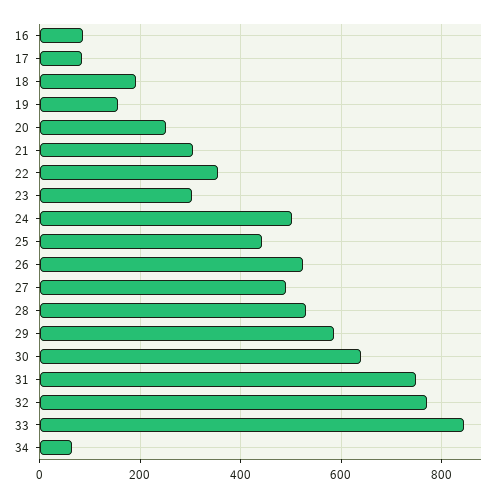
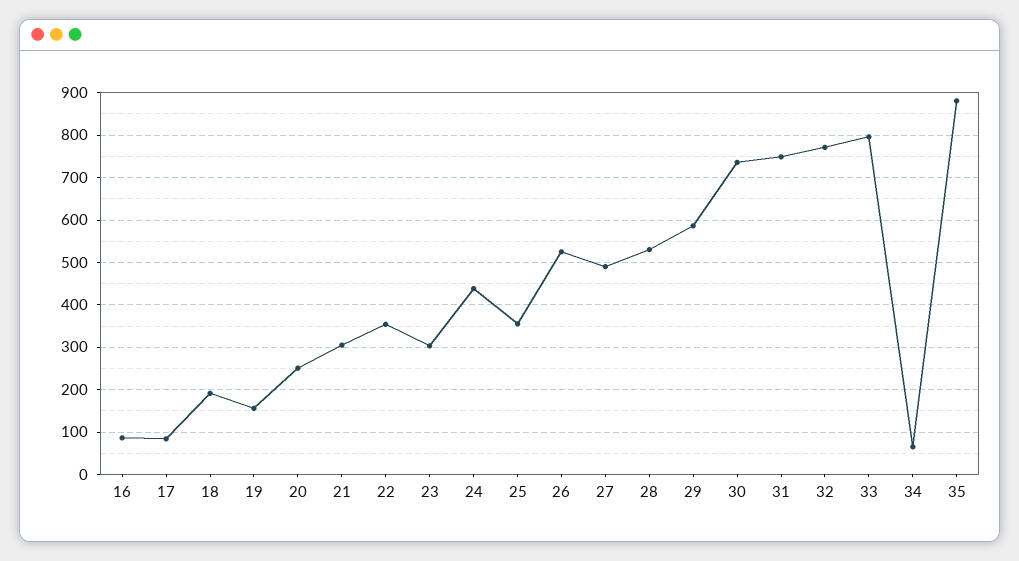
24: 500 -> 440
25: 440 -> 360
30: 640 -> 740
33: 840 -> 800
35: none -> 880

